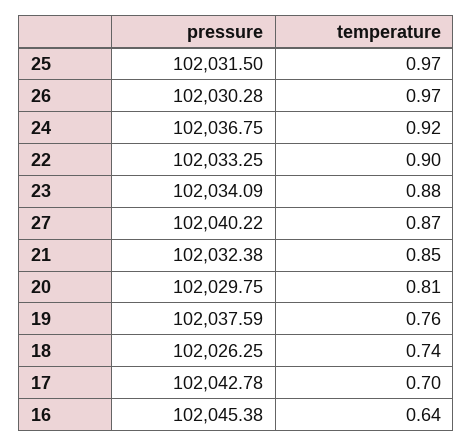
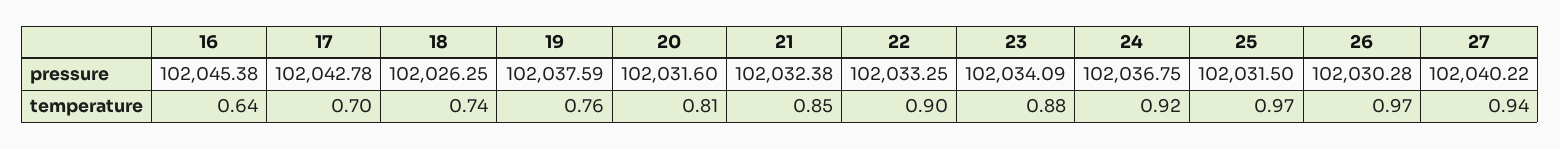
temperature, 27: 0.87 -> 0.94
pressure, 20: 102029.75 -> 102031.6

